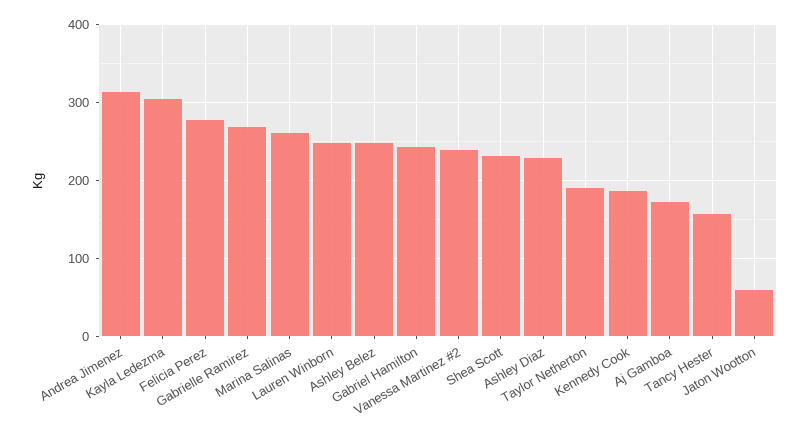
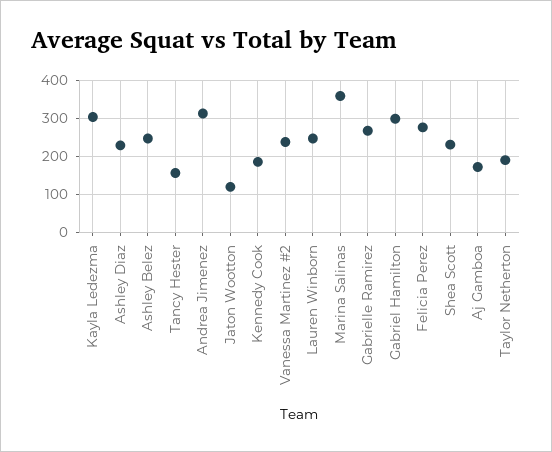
Marina Salinas: 260 -> 360
Gabriel Hamilton: 240 -> 300
Jaton Wootton: 60 -> 120

